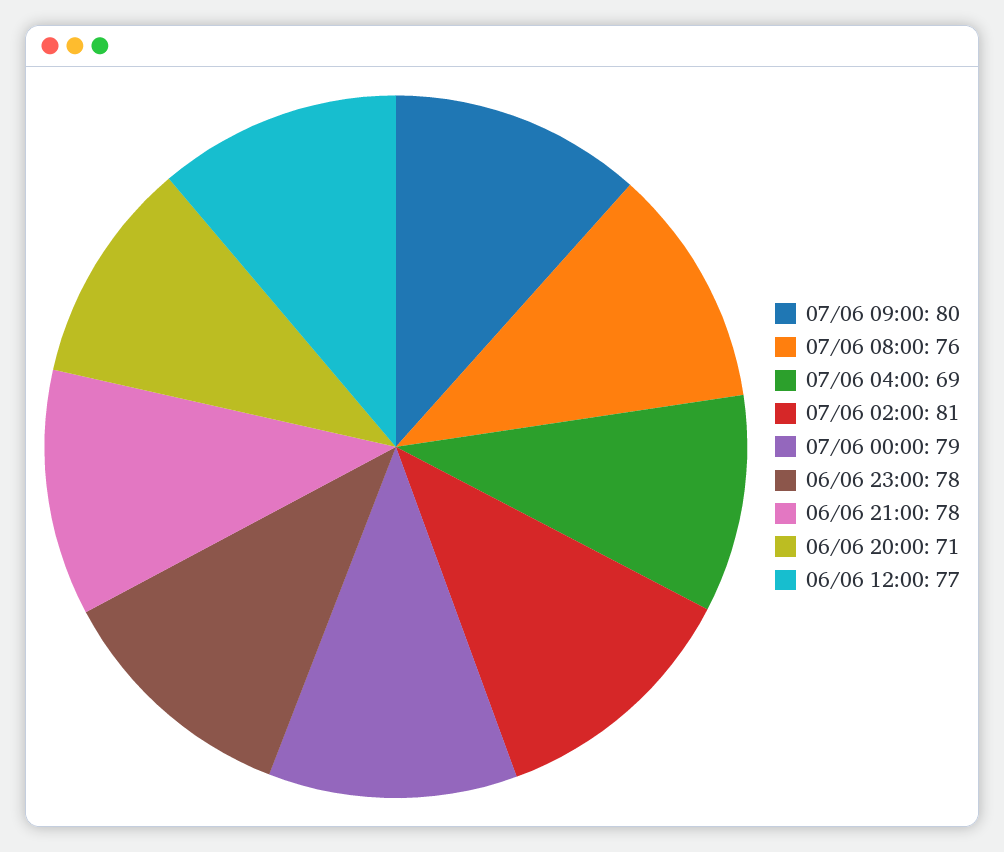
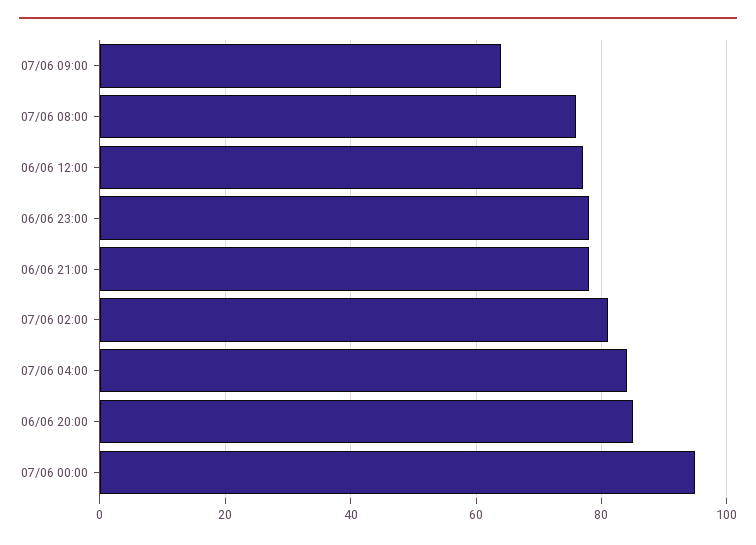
07/06 09:00: 80 -> 65
07/06 04:00: 69 -> 85
07/06 00:00: 79 -> 95
06/06 20:00: 71 -> 85

